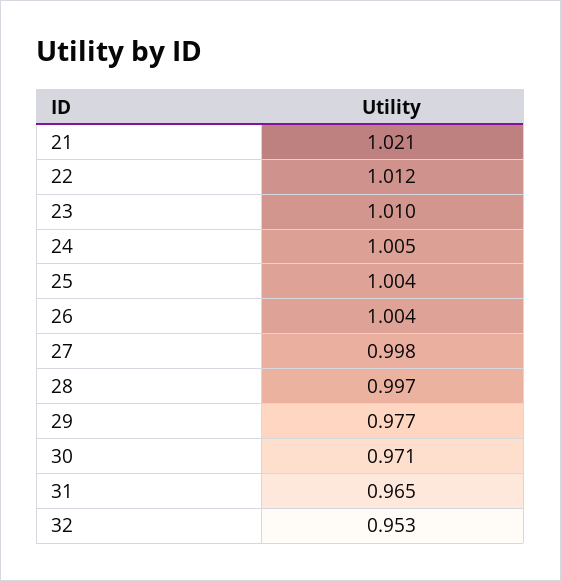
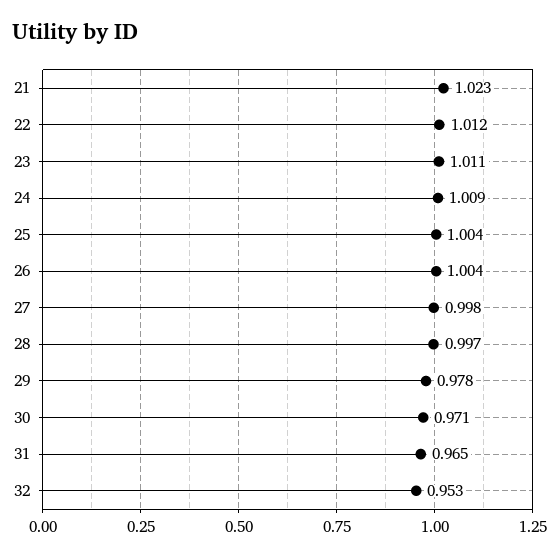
21: 1.021 -> 1.023
23: 1.01 -> 1.011
24: 1.005 -> 1.009
29: 0.977 -> 0.978

